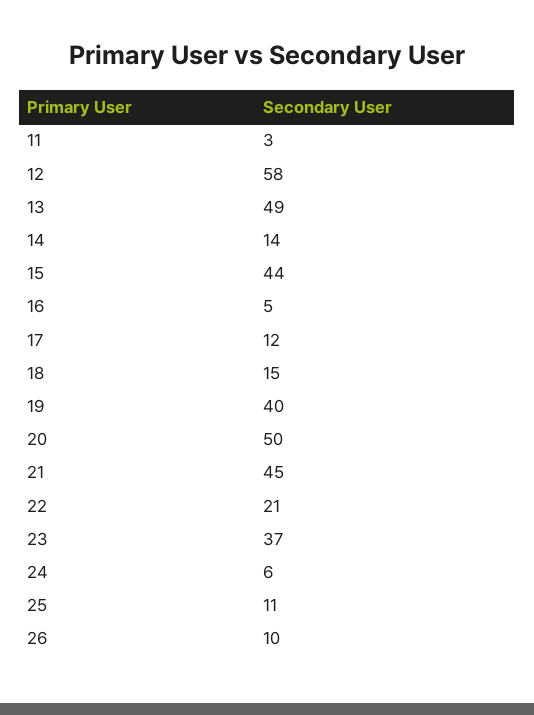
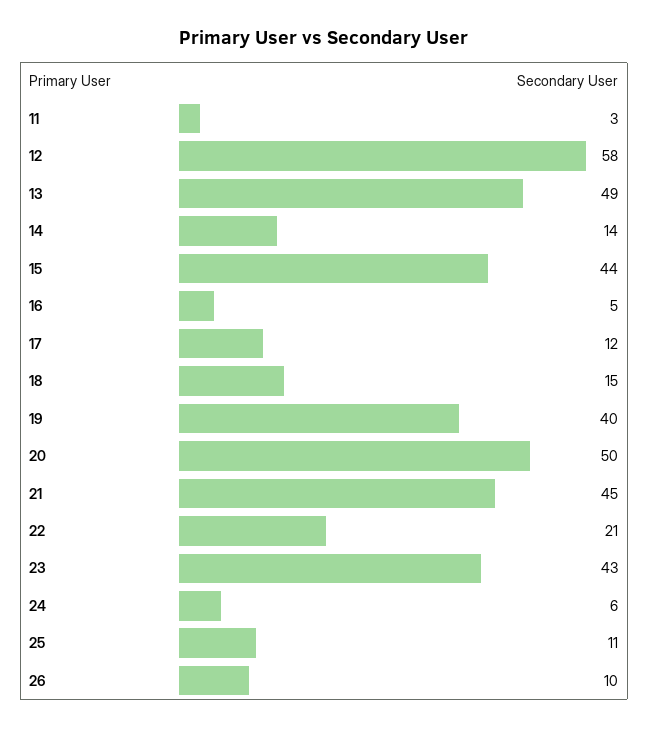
23: 37 -> 43

